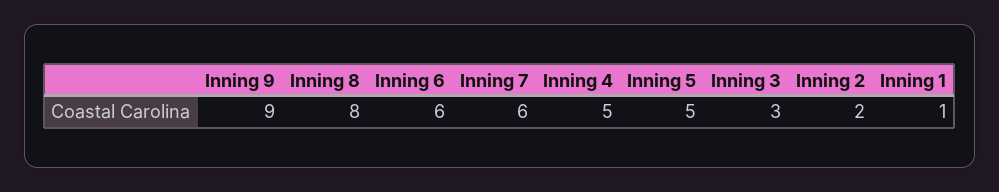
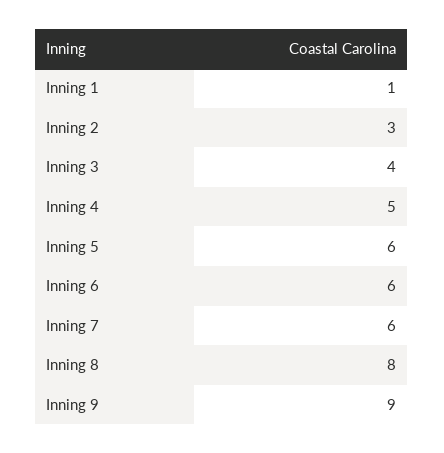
Inning 5: 5 -> 6
Inning 3: 3 -> 4
Inning 2: 2 -> 3

